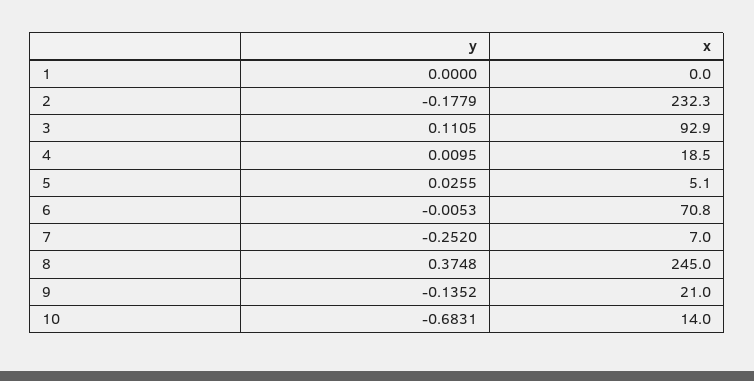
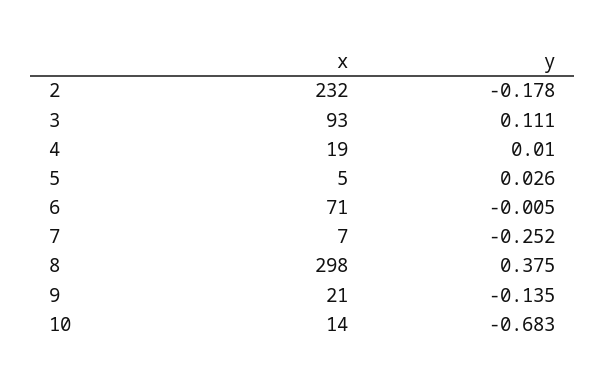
y, 1: 0 -> none
x, 1: 0 -> none
x, 8: 245 -> 298

